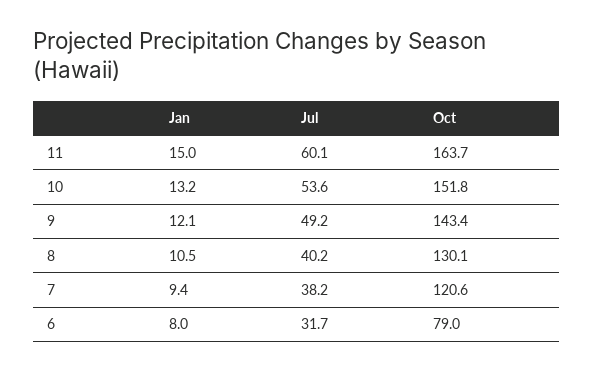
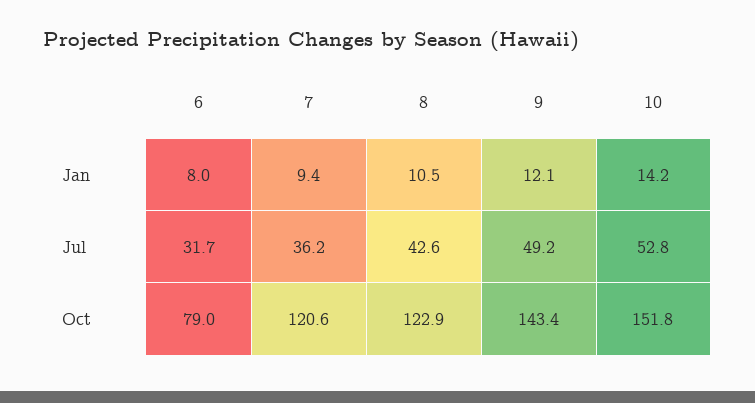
Jan, 11: 15 -> none
Jul, 11: 60.1 -> none
Oct, 11: 163.7 -> none
Jan, 10: 13.2 -> 14.2
Jul, 10: 53.6 -> 52.8
Jul, 8: 40.2 -> 42.6
Oct, 8: 130.1 -> 122.9
Jul, 7: 38.2 -> 36.2

